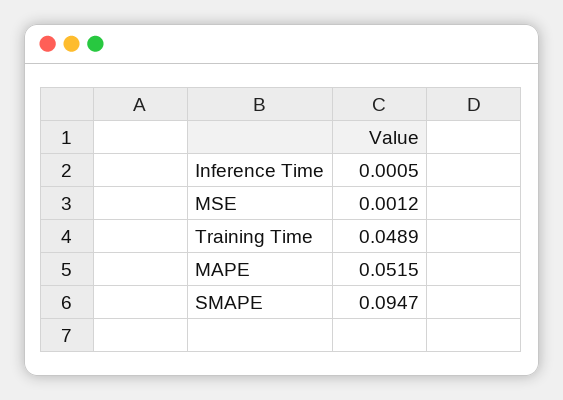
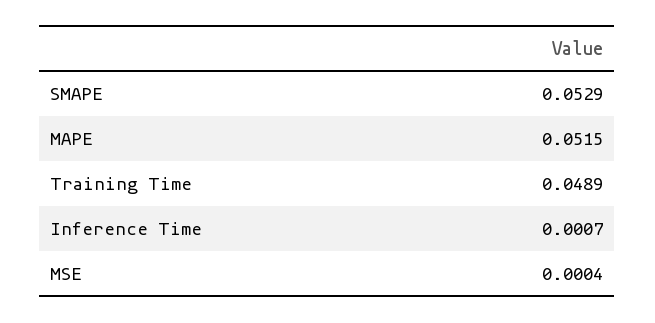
Inference Time: 0.0005 -> 0.0007
MSE: 0.0012 -> 0.0004
SMAPE: 0.0947 -> 0.0529

